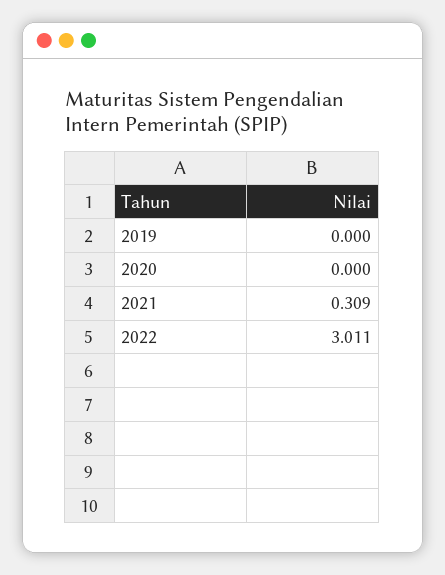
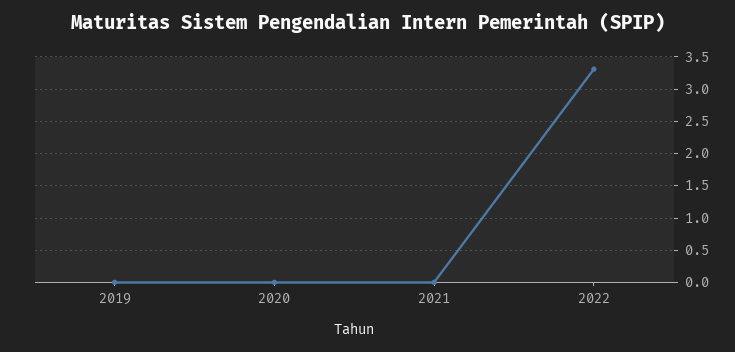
2021: 0.309 -> 0
2022: 3.011 -> 3.3

